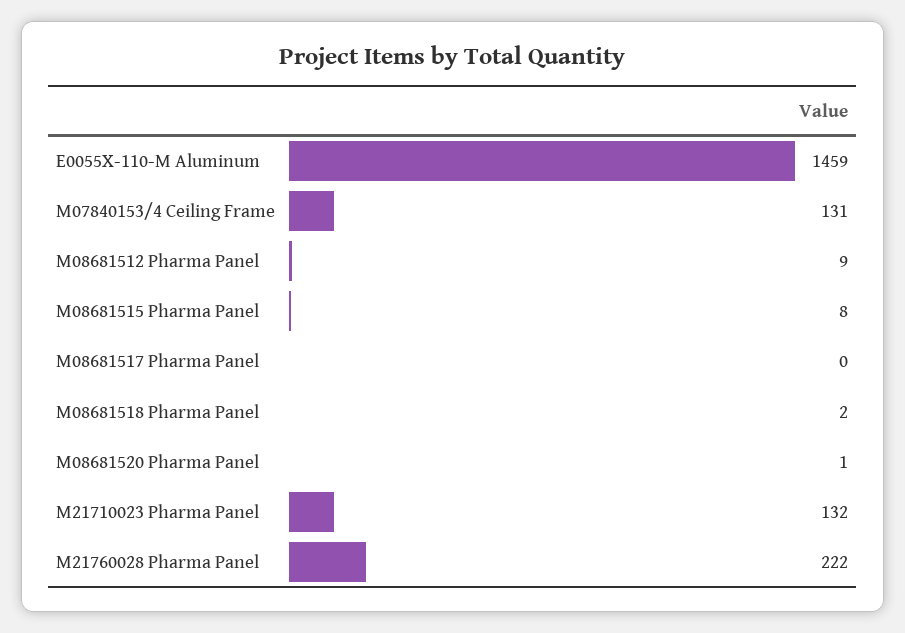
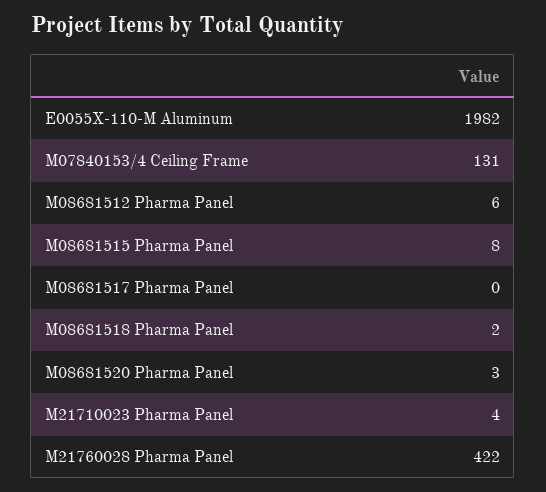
E0055X-110-M Aluminum: 1459 -> 1982
M08681512 Pharma Panel: 9 -> 6
M08681520 Pharma Panel: 1 -> 3
M21710023 Pharma Panel: 132 -> 4
M21760028 Pharma Panel: 222 -> 422

